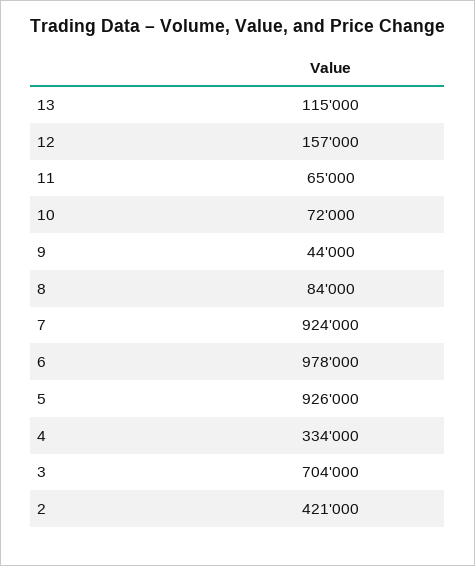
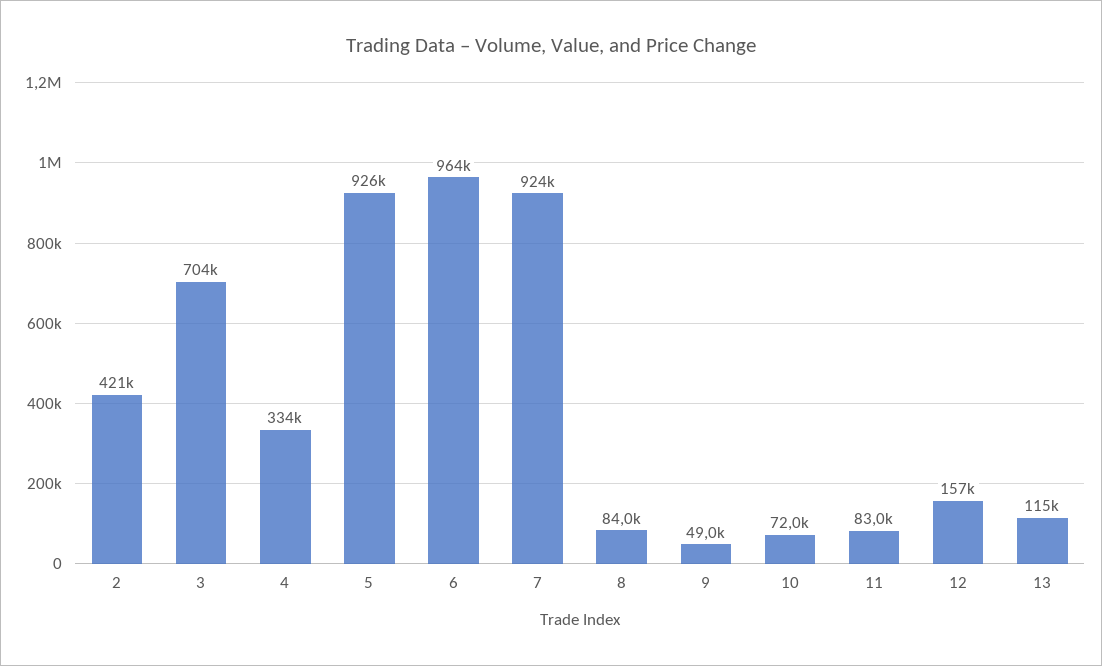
11: 65000 -> 83000
9: 44000 -> 49000
6: 978000 -> 964000

